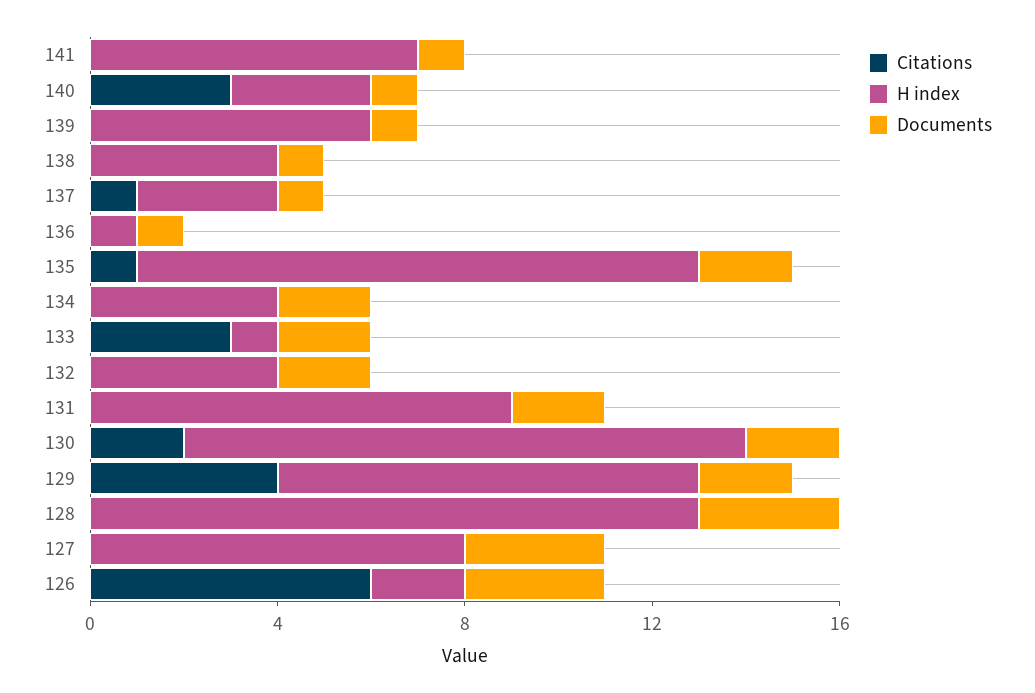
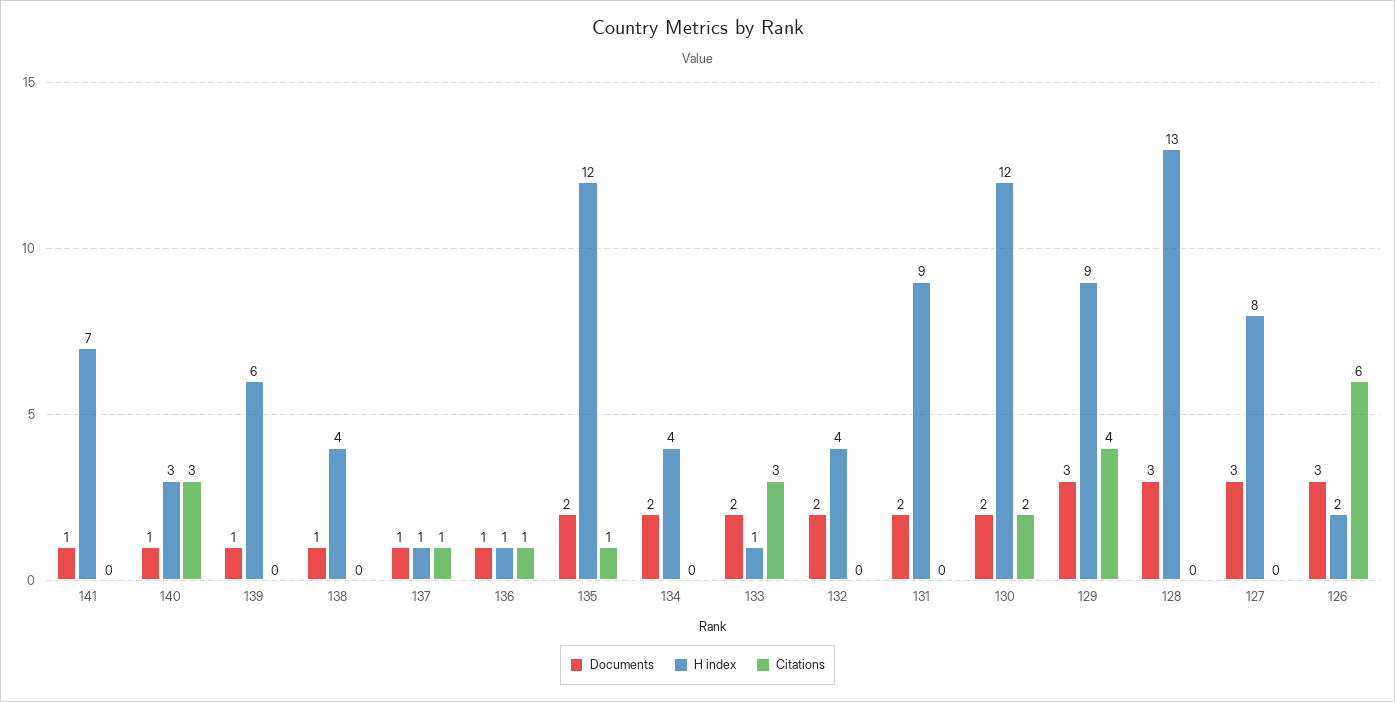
H index, 137: 3 -> 1
Citations, 136: 0 -> 1
Documents, 129: 2 -> 3

